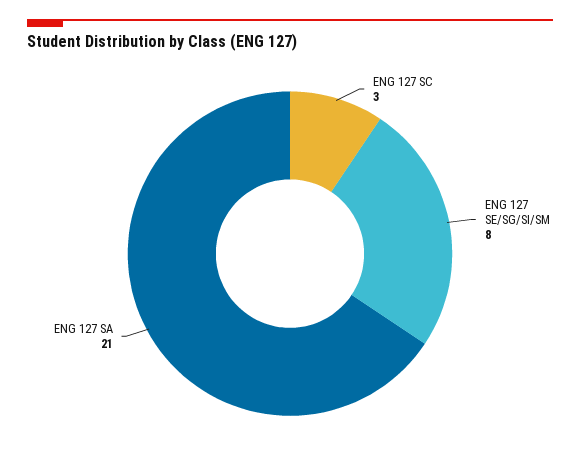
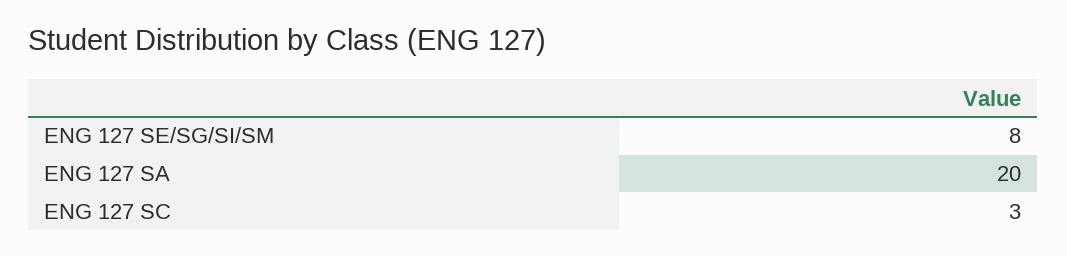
ENG 127 SA: 21 -> 20

